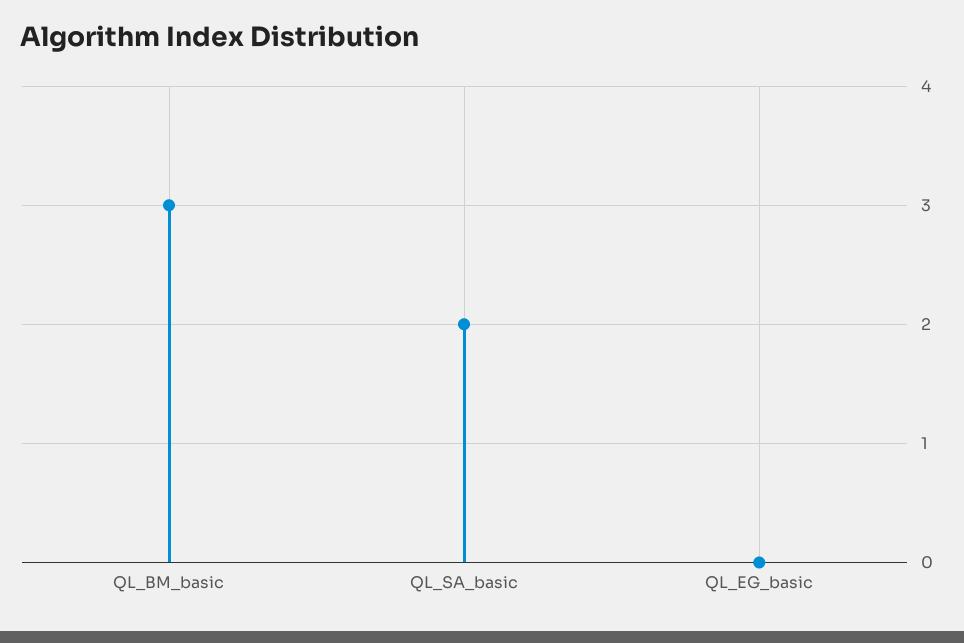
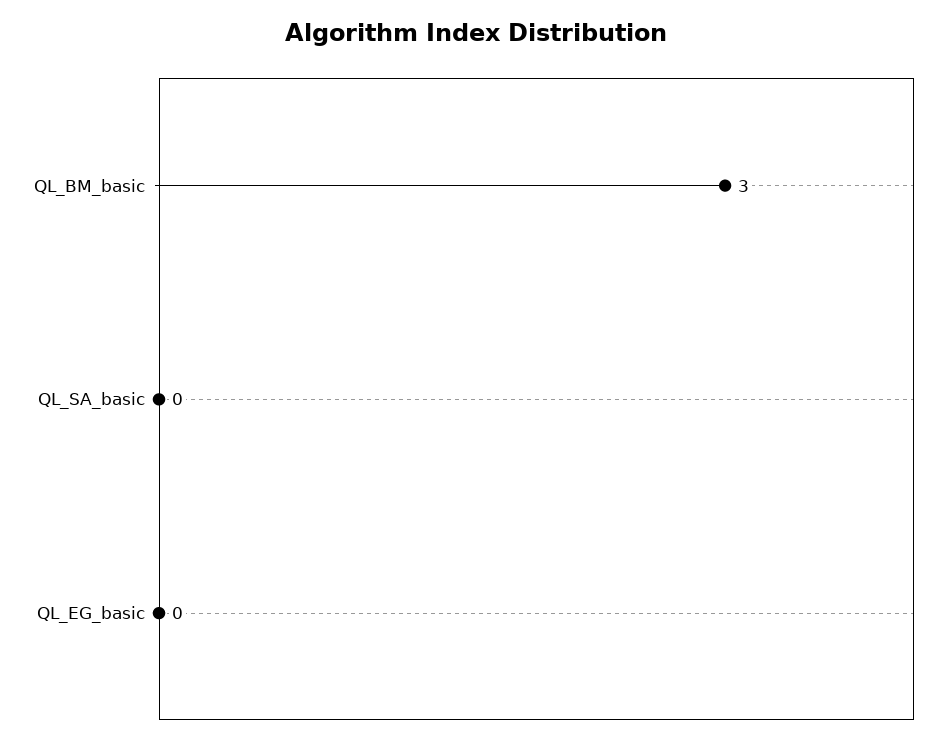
QL_SA_basic: 2 -> 0

